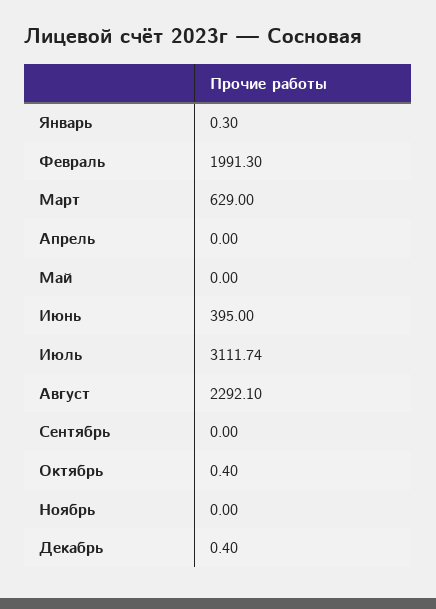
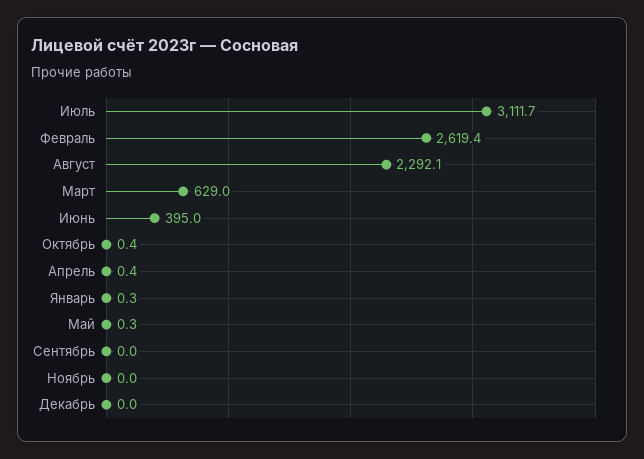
Февраль: 1991.3 -> 2619.4
Апрель: 0 -> 0.4
Май: 0 -> 0.3
Декабрь: 0.4 -> 0

